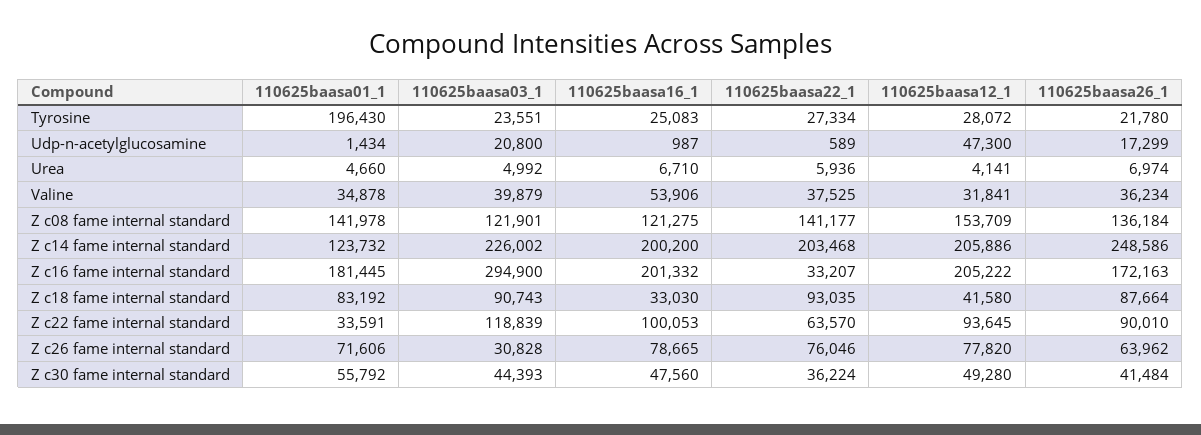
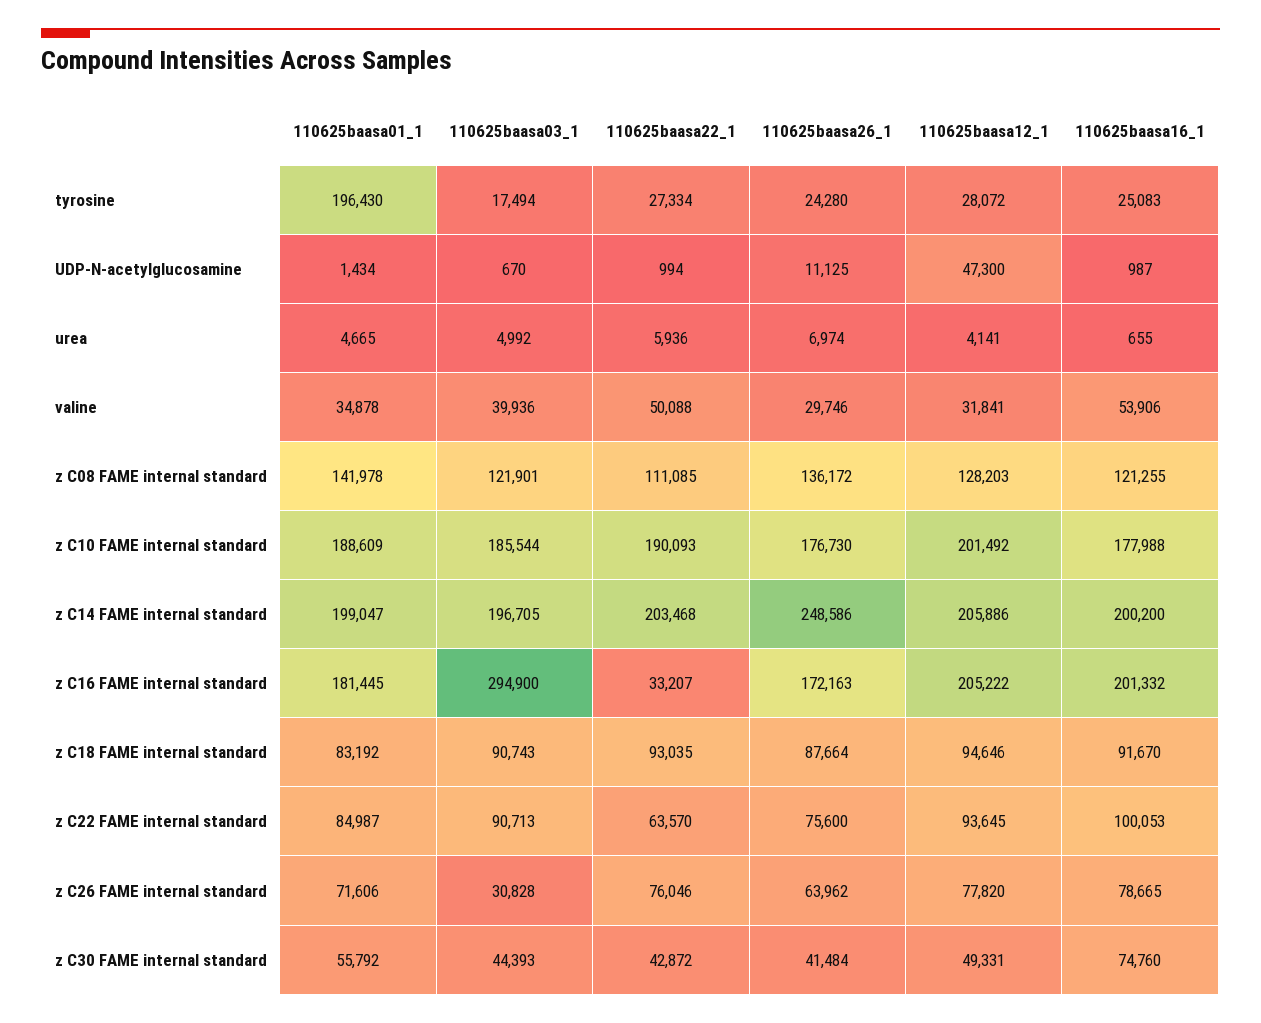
110625baasa03_1, Tyrosine: 23551 -> 17494
110625baasa26_1, Tyrosine: 21780 -> 24280
110625baasa03_1, Udp-n-acetylglucosamine: 20800 -> 670
110625baasa22_1, Udp-n-acetylglucosamine: 589 -> 994
110625baasa26_1, Udp-n-acetylglucosamine: 17299 -> 11125
110625baasa01_1, Urea: 4660 -> 4665
110625baasa16_1, Urea: 6710 -> 655
110625baasa03_1, Valine: 39879 -> 39936
110625baasa22_1, Valine: 37525 -> 50088
110625baasa26_1, Valine: 36234 -> 29746
110625baasa16_1, Z c08 fame internal standard: 121275 -> 121255
110625baasa22_1, Z c08 fame internal standard: 141177 -> 111085
110625baasa12_1, Z c08 fame internal standard: 153709 -> 128203
110625baasa26_1, Z c08 fame internal standard: 136184 -> 136172
110625baasa01_1, Z c14 fame internal standard: 123732 -> 199047
110625baasa03_1, Z c14 fame internal standard: 226002 -> 196705
110625baasa16_1, Z c18 fame internal standard: 33030 -> 91670
110625baasa12_1, Z c18 fame internal standard: 41580 -> 94646
110625baasa01_1, Z c22 fame internal standard: 33591 -> 84987
110625baasa03_1, Z c22 fame internal standard: 118839 -> 90713
110625baasa26_1, Z c22 fame internal standard: 90010 -> 75600
110625baasa16_1, Z c30 fame internal standard: 47560 -> 74760
110625baasa22_1, Z c30 fame internal standard: 36224 -> 42872
110625baasa12_1, Z c30 fame internal standard: 49280 -> 49331
110625baasa01_1, z C10 FAME internal standard: none -> 188609
110625baasa03_1, z C10 FAME internal standard: none -> 185544
110625baasa22_1, z C10 FAME internal standard: none -> 190093
110625baasa26_1, z C10 FAME internal standard: none -> 176730
110625baasa12_1, z C10 FAME internal standard: none -> 201492
110625baasa16_1, z C10 FAME internal standard: none -> 177988

